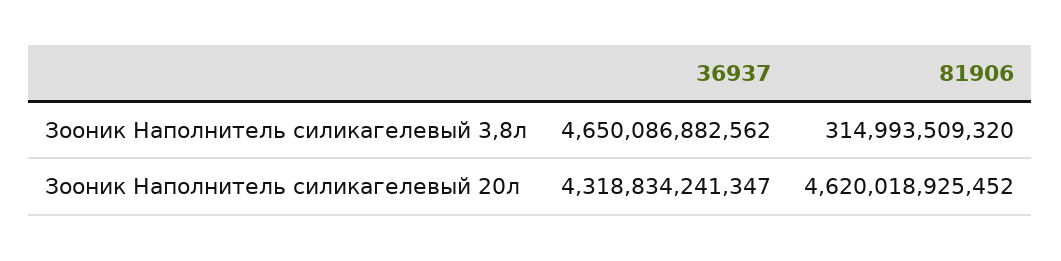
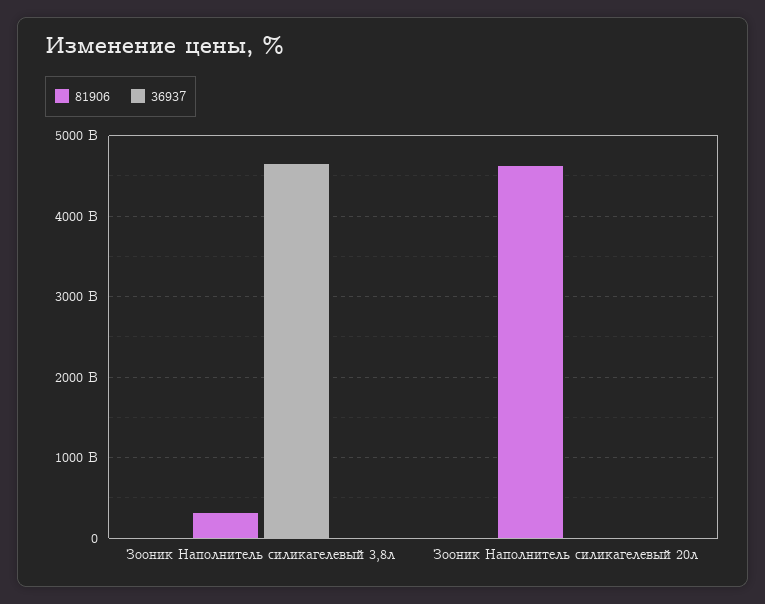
36937, Зооник Наполнитель силикагелевый 20л: 4318834241347 -> 0

